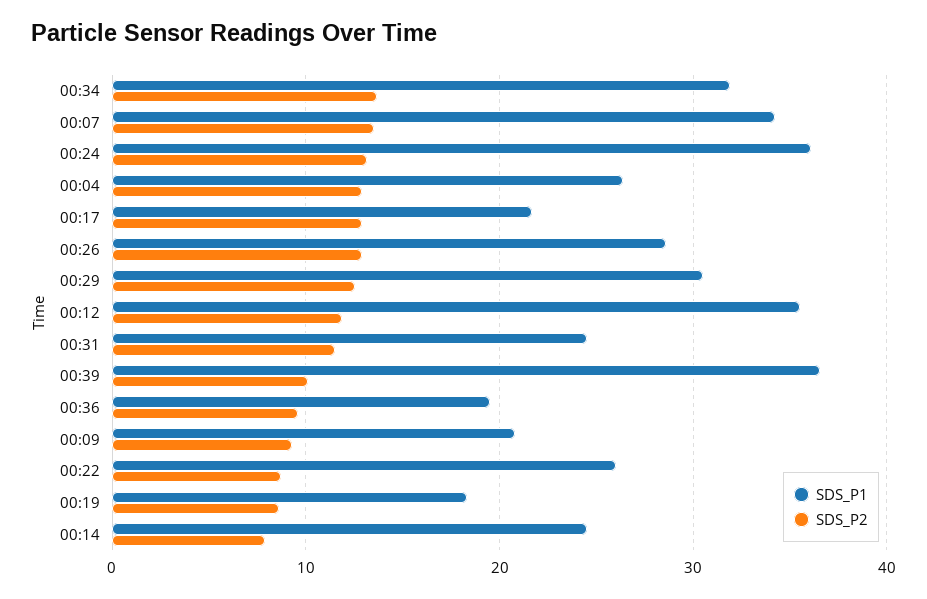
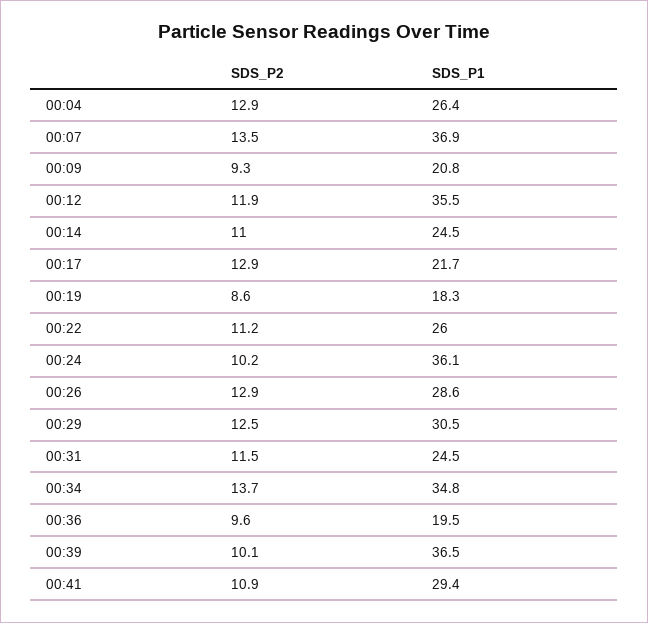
SDS_P1, 00:34: 32 -> 34.8
SDS_P1, 00:07: 34 -> 36.9
SDS_P2, 00:24: 13 -> 10.2
SDS_P2, 00:22: 9 -> 11.2
SDS_P2, 00:14: 8 -> 11
SDS_P2, 00:41: none -> 10.9
SDS_P1, 00:41: none -> 29.4

